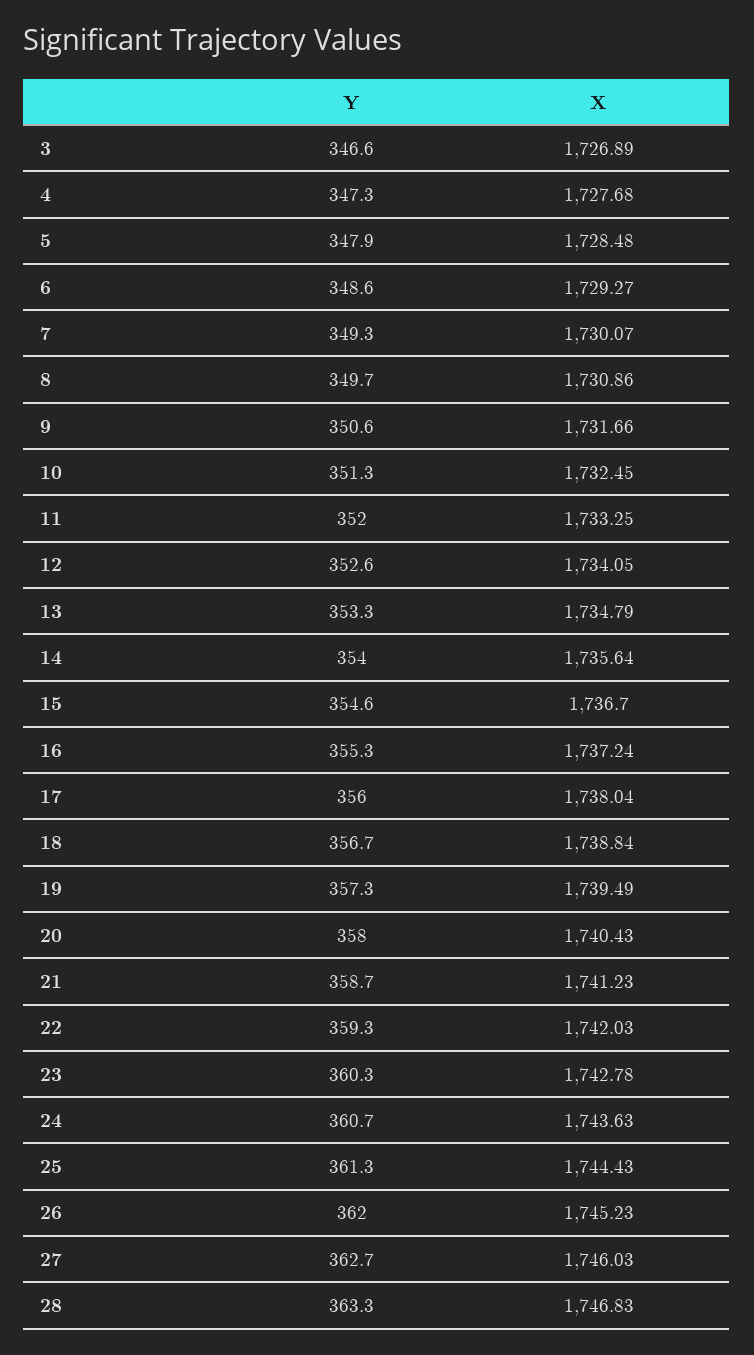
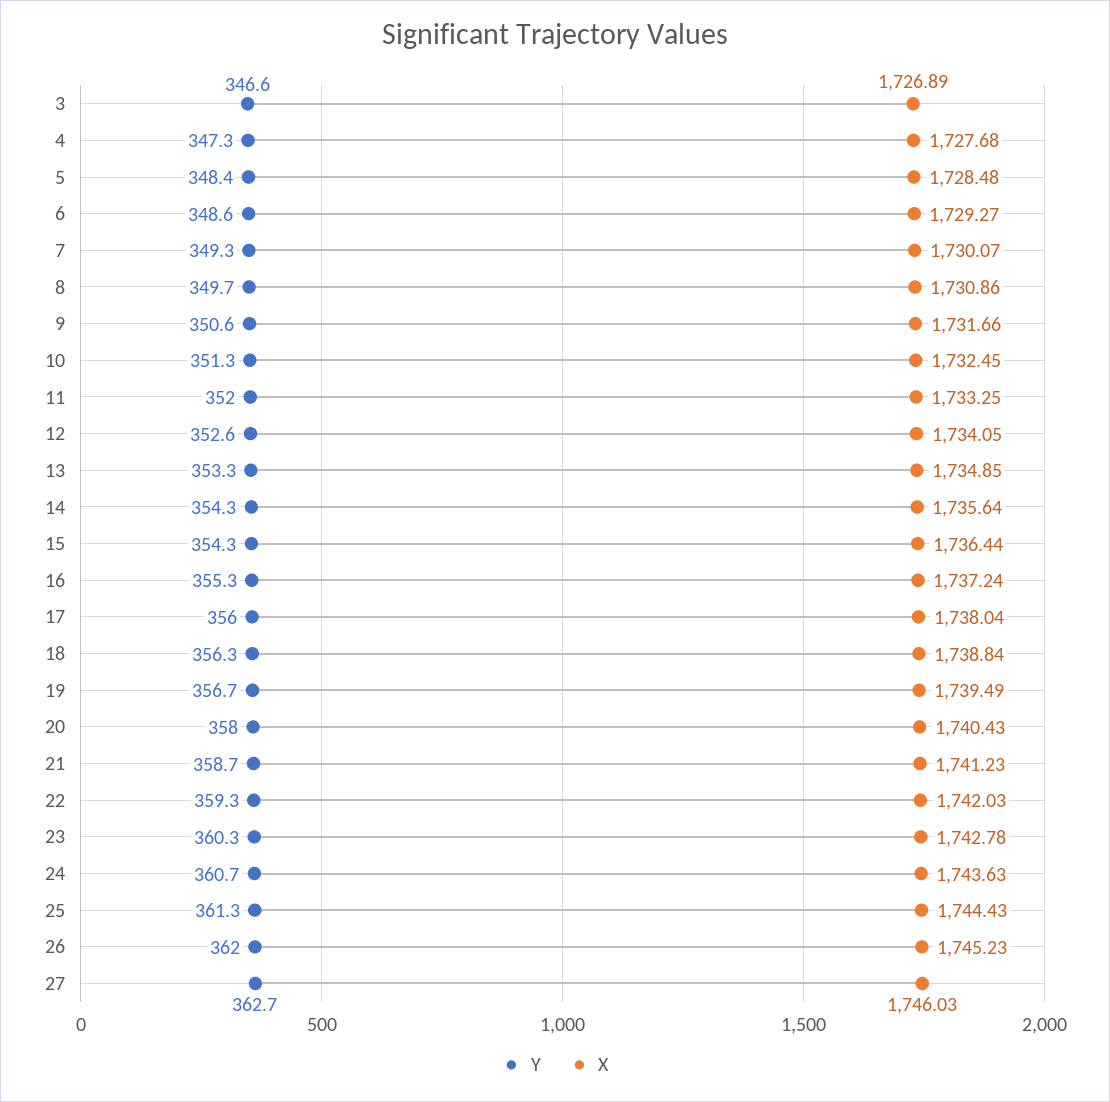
Y, 5: 347.9 -> 348.4
X, 13: 1734.79 -> 1734.85
Y, 14: 354 -> 354.3
Y, 15: 354.6 -> 354.3
X, 15: 1736.7 -> 1736.44
Y, 18: 356.7 -> 356.3
Y, 19: 357.3 -> 356.7
Y, 28: 363.3 -> none
X, 28: 1746.83 -> none

